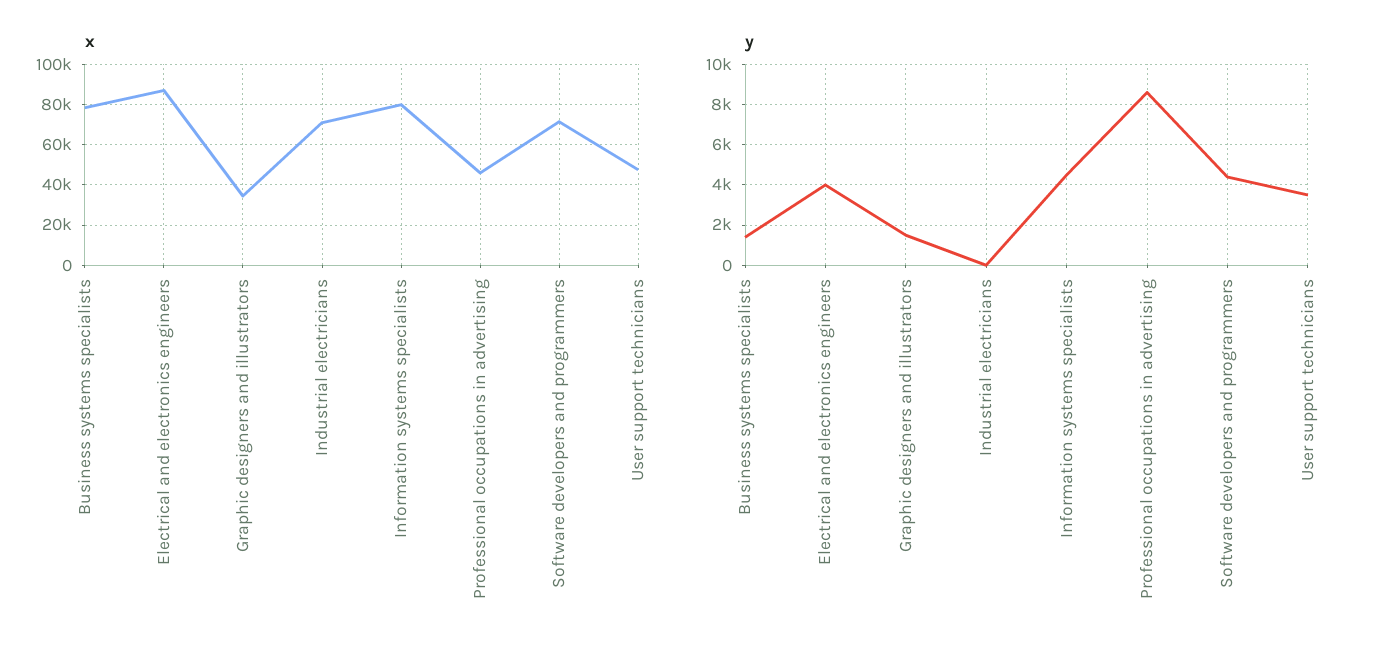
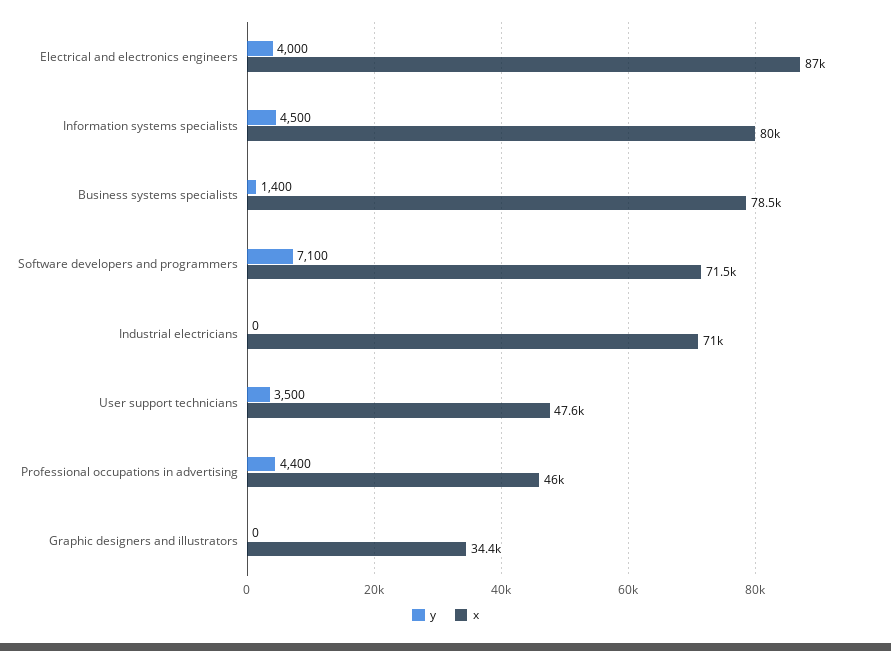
y, Graphic designers and illustrators: 1500 -> 0
y, Professional occupations in advertising: 8500 -> 4400
y, Software developers and programmers: 4500 -> 7100

